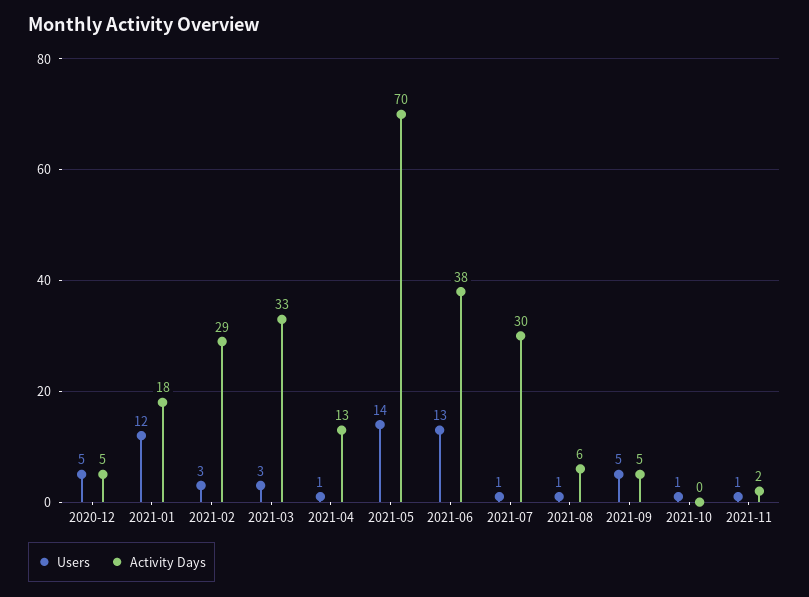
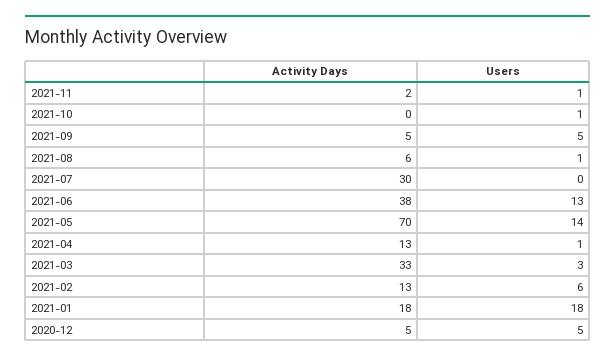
Users, 2021-01: 12 -> 18
Users, 2021-02: 3 -> 6
Activity Days, 2021-02: 29 -> 13
Users, 2021-07: 1 -> 0

